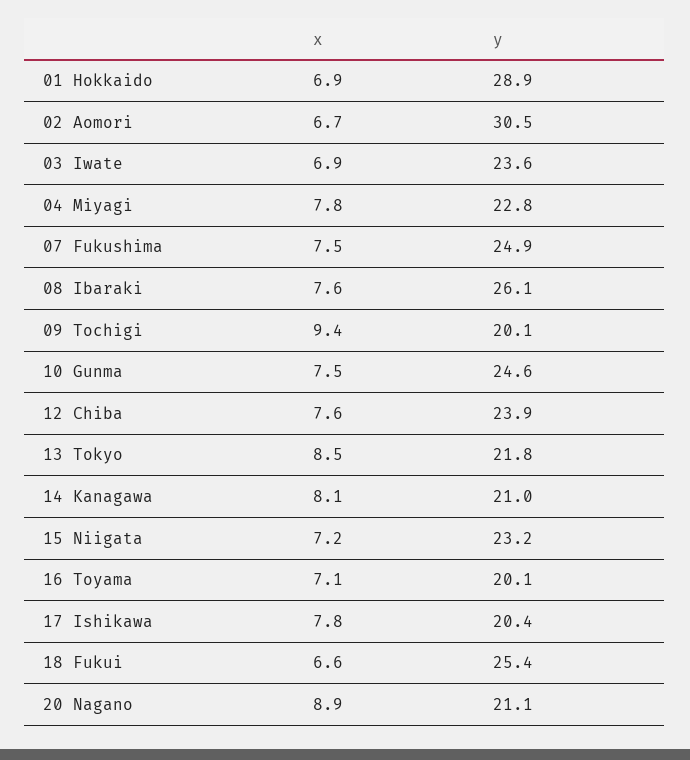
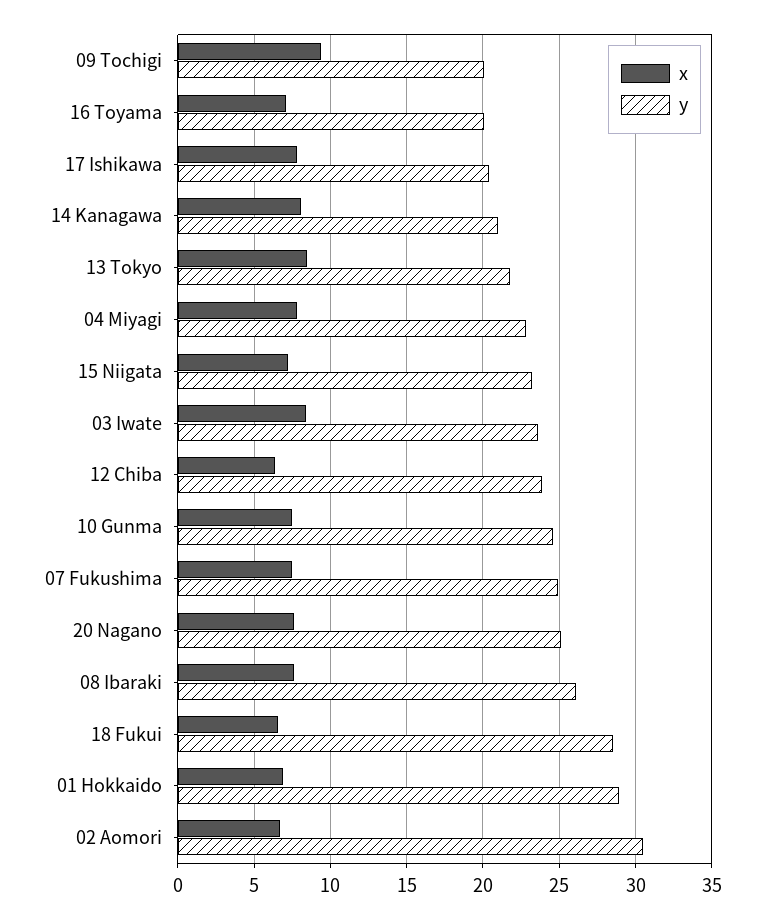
x, 03 Iwate: 6.9 -> 8.5
x, 12 Chiba: 7.6 -> 6.5
y, 18 Fukui: 25.4 -> 28.5
x, 20 Nagano: 8.9 -> 7.5
y, 20 Nagano: 21.1 -> 25

